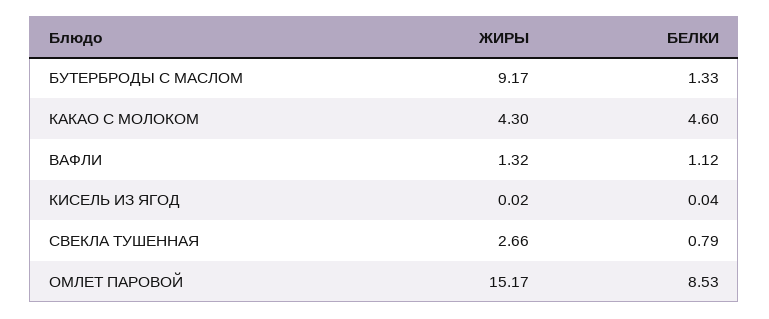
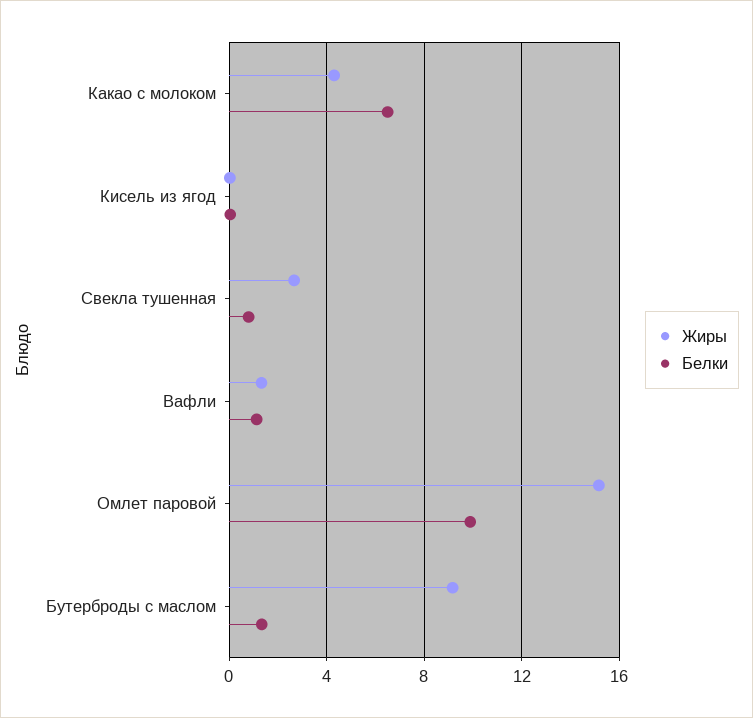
БЕЛКИ, КАКАО С МОЛОКОМ: 4.6 -> 6.5
БЕЛКИ, ОМЛЕТ ПАРОВОЙ: 8.53 -> 10

